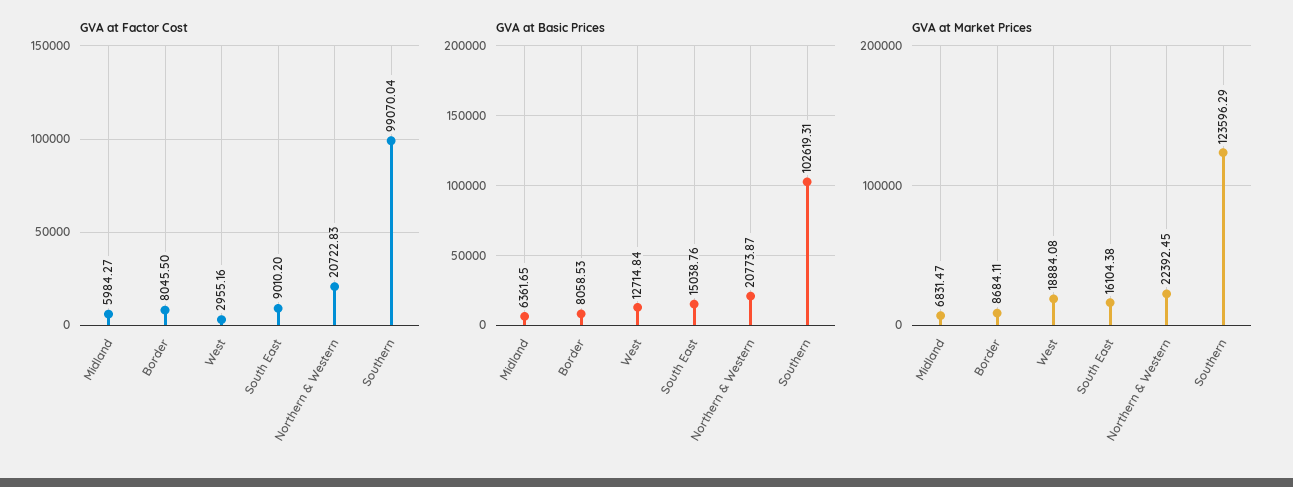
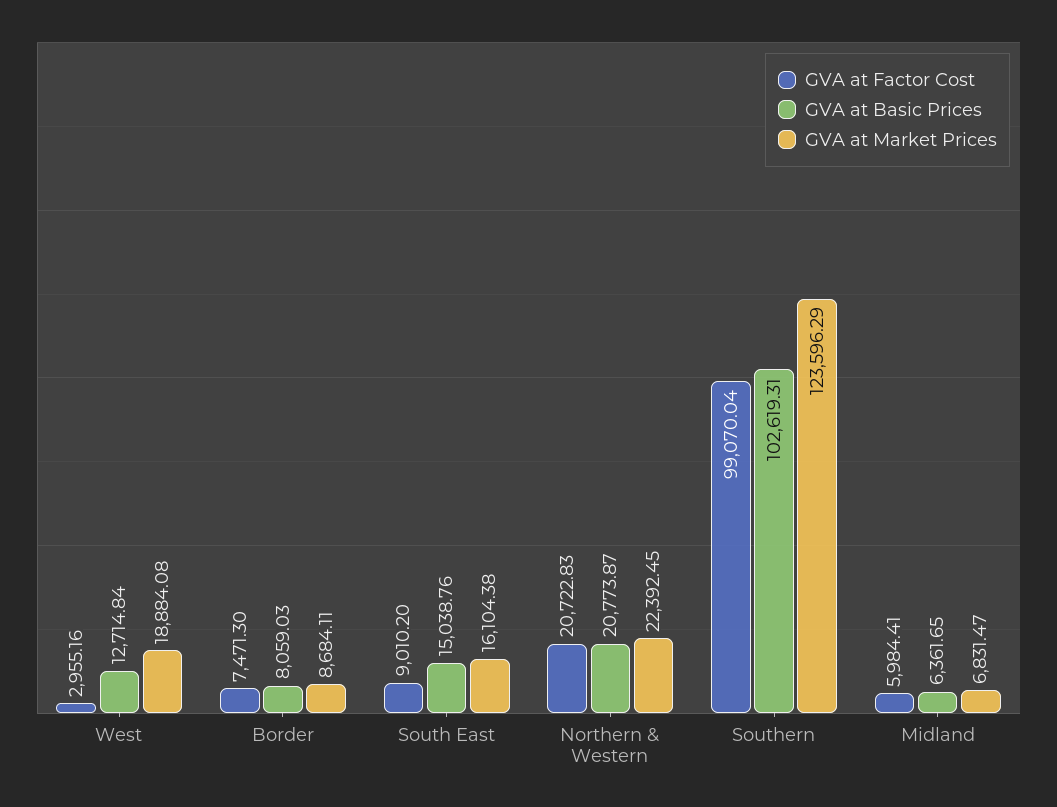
GVA at Factor Cost, Midland: 5984.27 -> 5984.41
GVA at Factor Cost, Border: 8045.5 -> 7471.3
GVA at Basic Prices, Border: 8058.53 -> 8059.03

